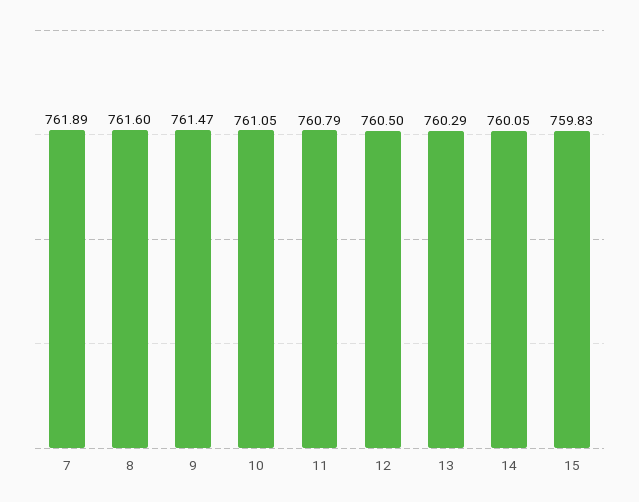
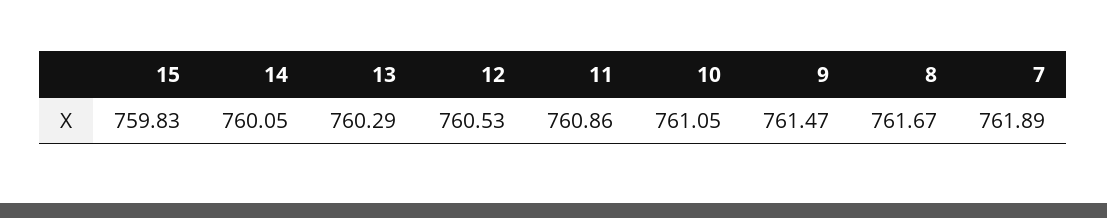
8: 761.6 -> 761.67
11: 760.79 -> 760.86
12: 760.5 -> 760.53

